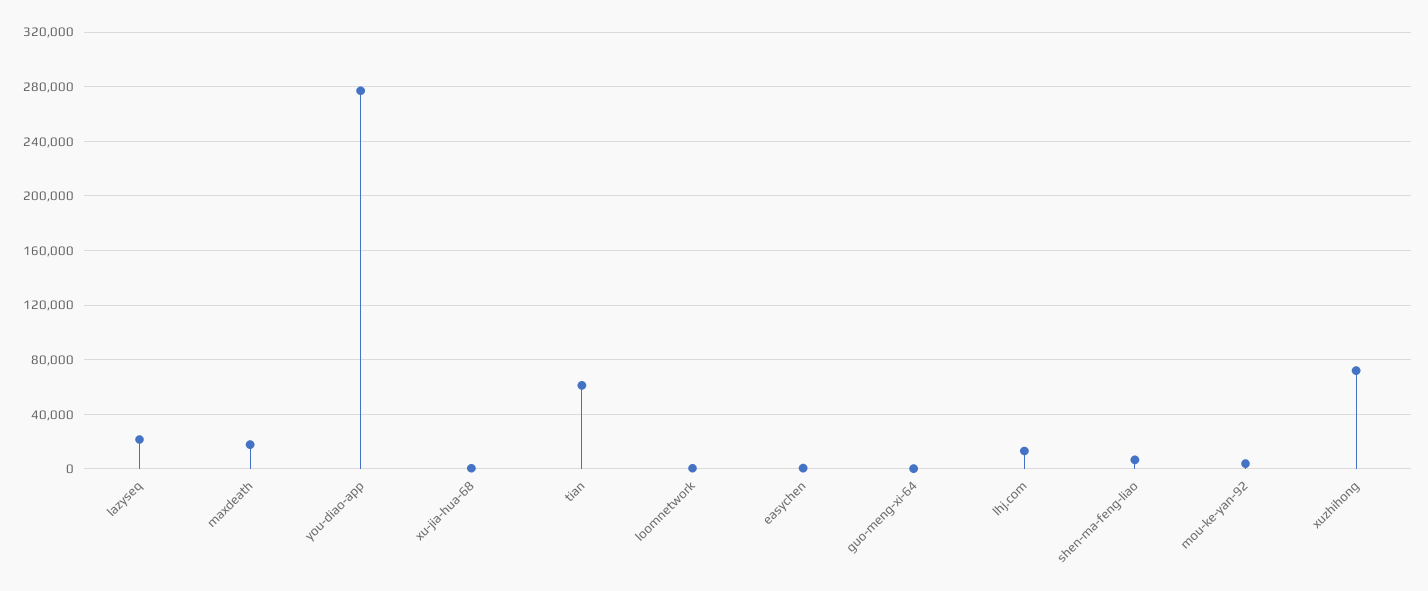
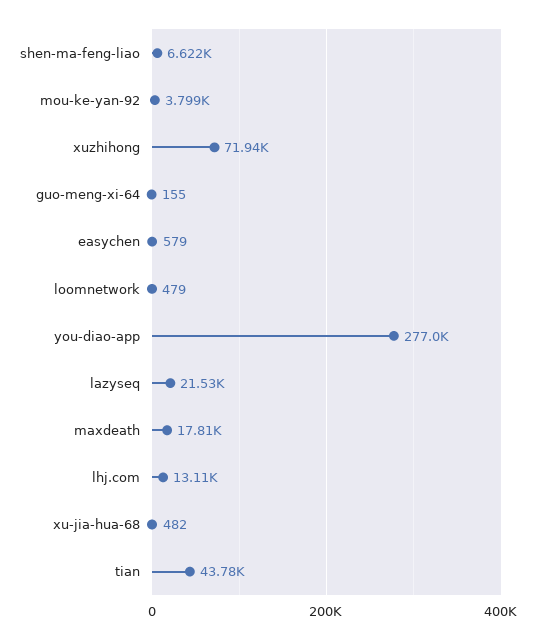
tian: 60000 -> 43780

